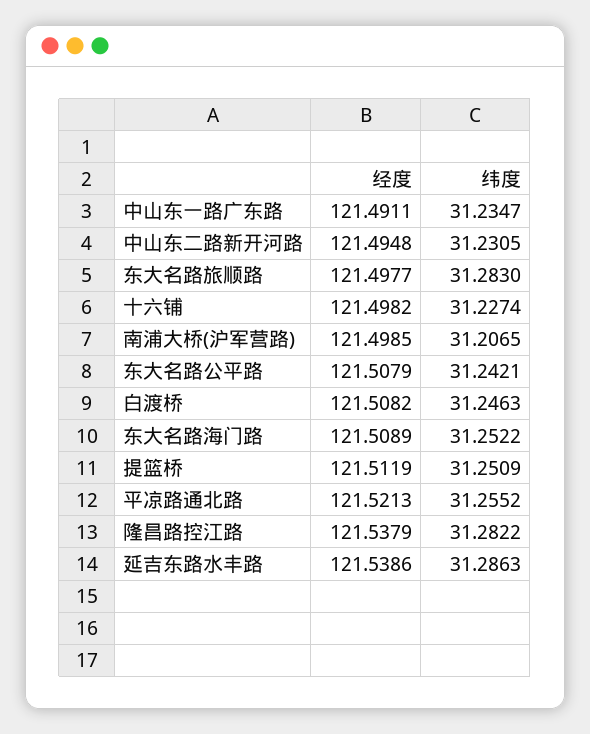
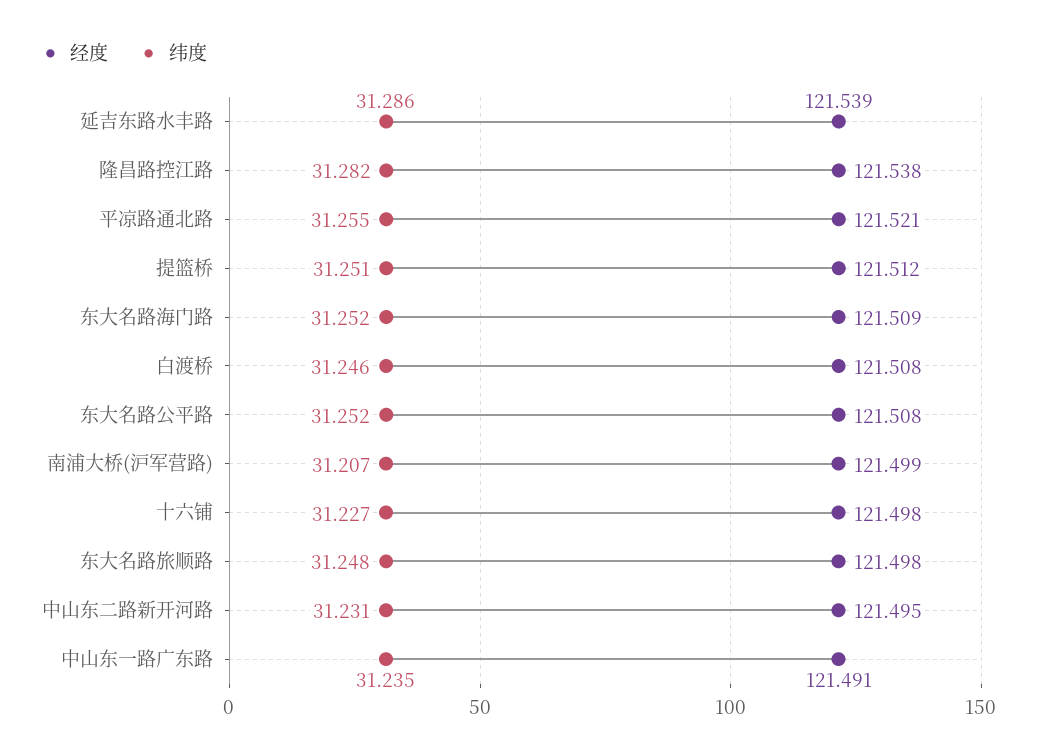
纬度, 东大名路旅顺路: 31.283 -> 31.248
纬度, 东大名路公平路: 31.2421 -> 31.252

